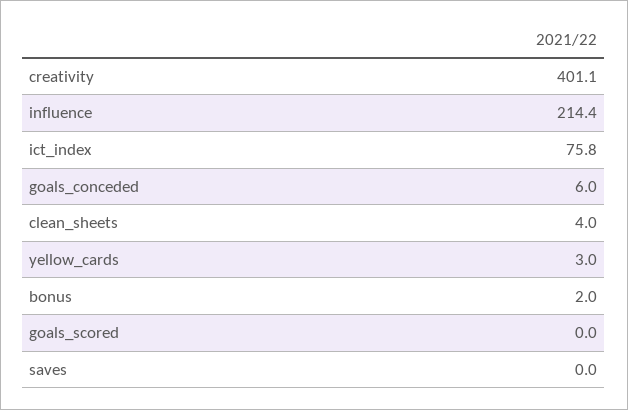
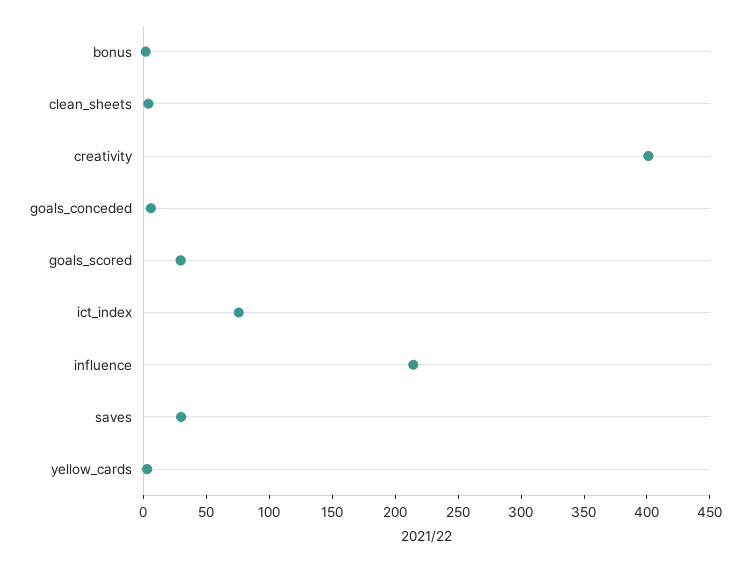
goals_scored: 0 -> 30
saves: 0 -> 30

